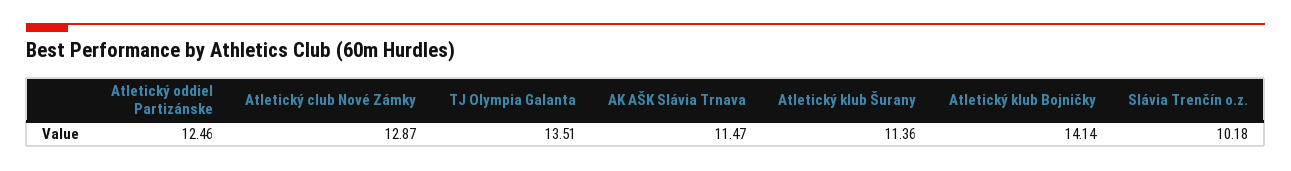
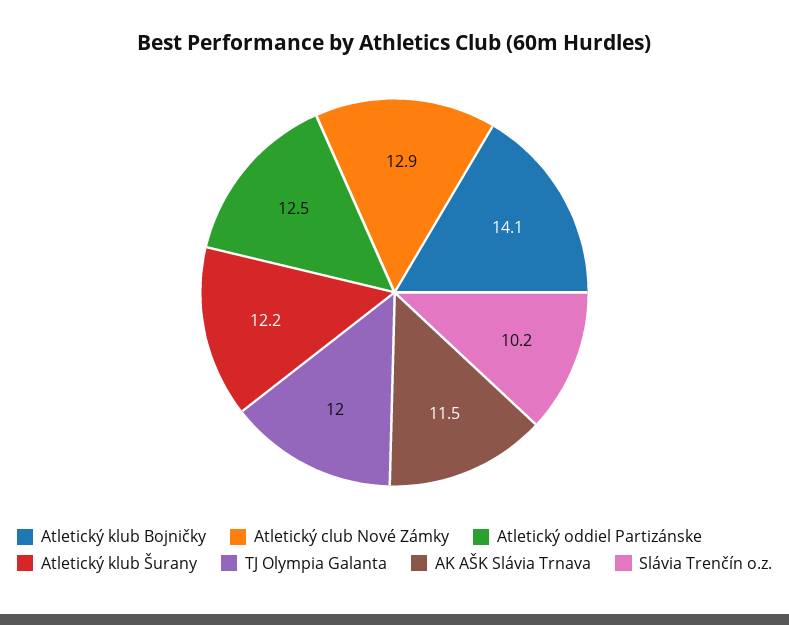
TJ Olympia Galanta: 13.51 -> 12
Atletický klub Šurany: 11.36 -> 12.2

